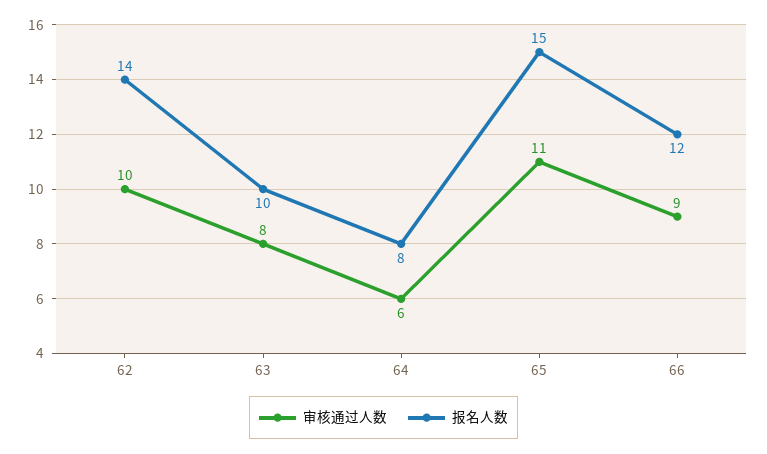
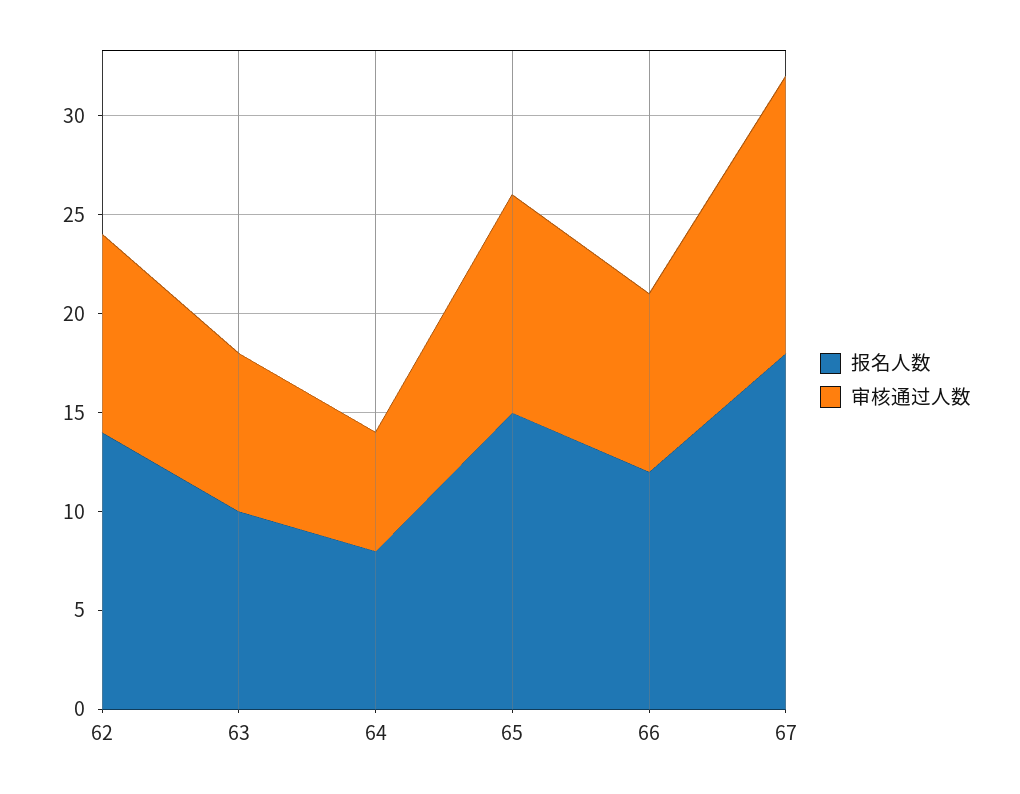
报名人数, 67: none -> 18
审核通过人数, 67: none -> 14

